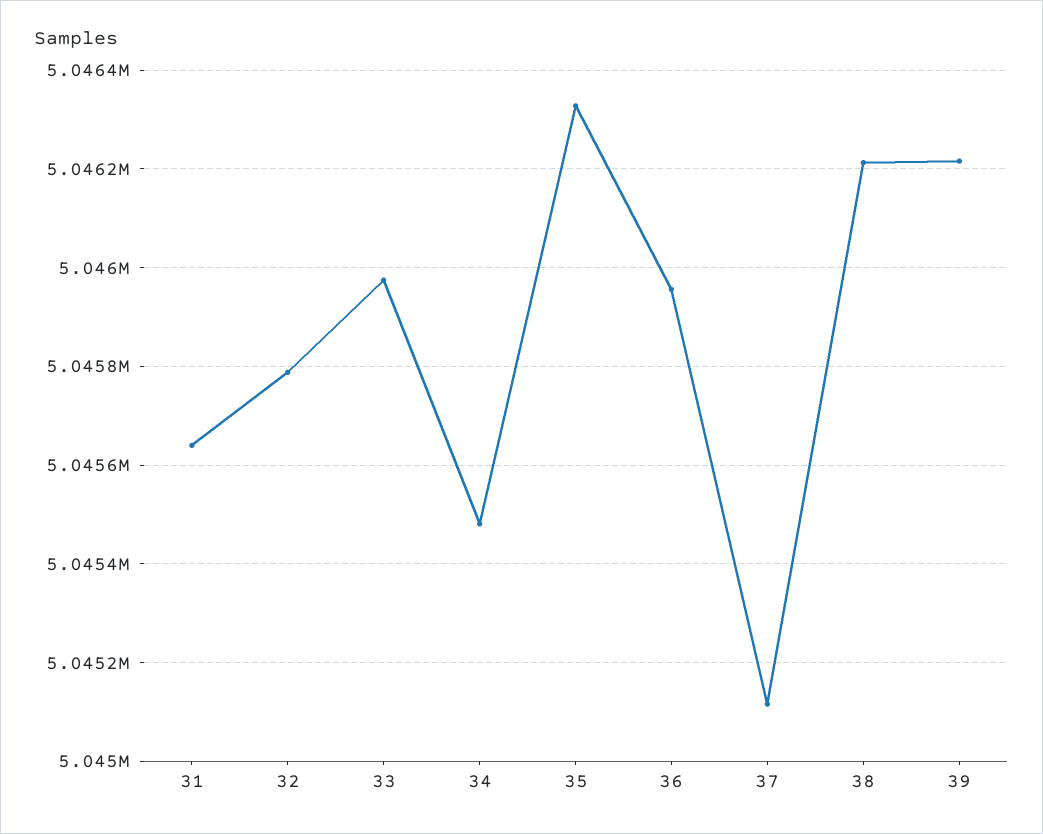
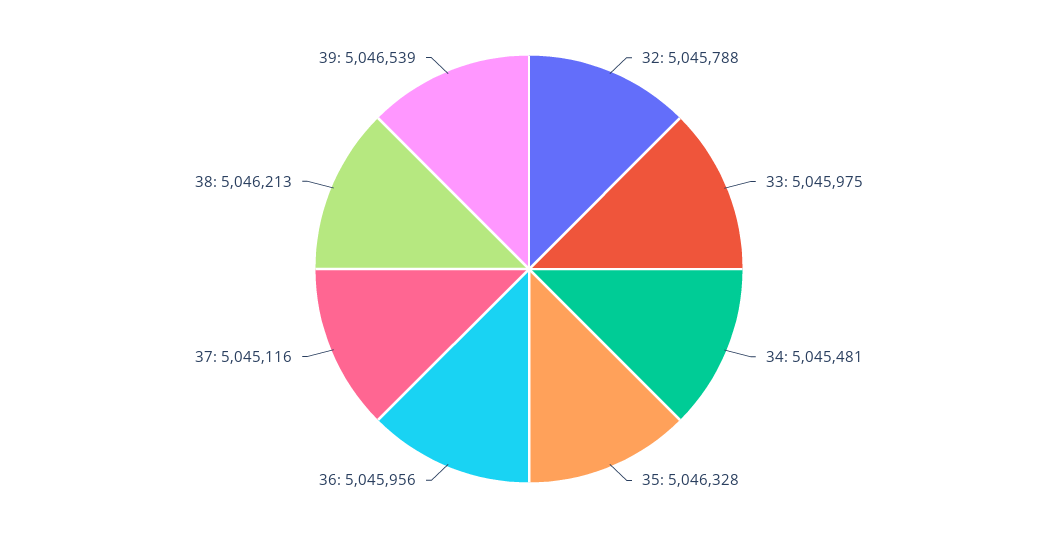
31: 5045640 -> none
39: 5046220 -> 5046539

